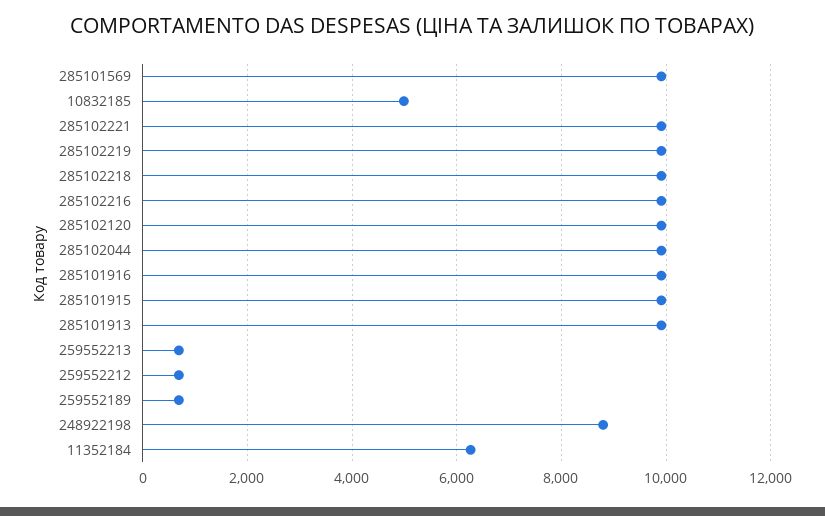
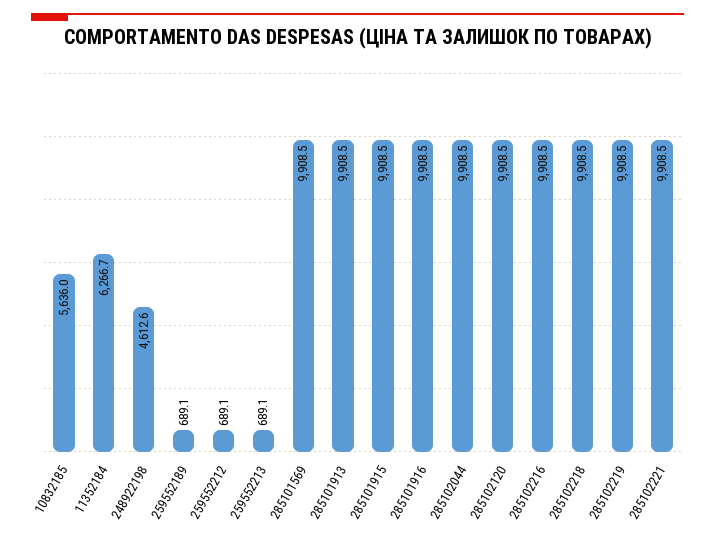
10832185: 5000 -> 5636
248922198: 8800 -> 4612.6

